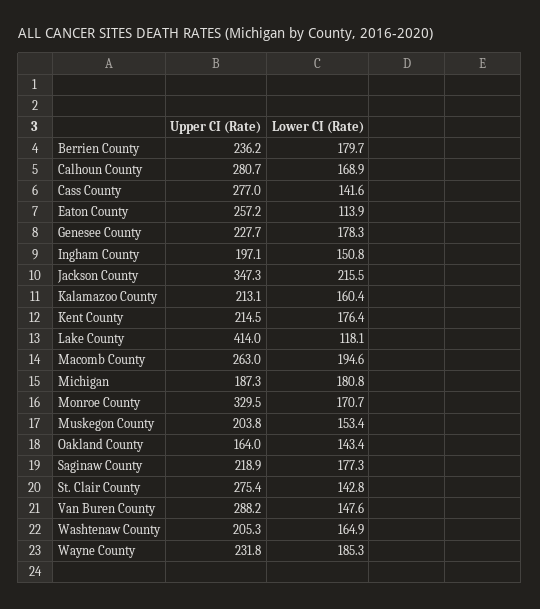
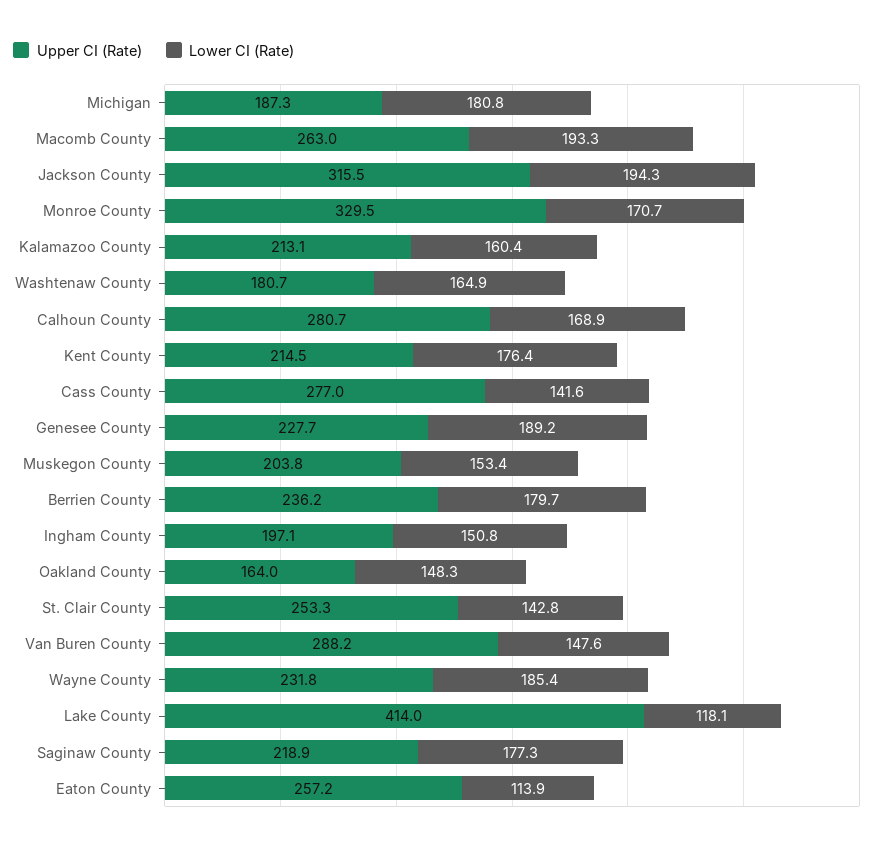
Lower CI (Rate), Genesee County: 178.3 -> 189.2
Upper CI (Rate), Jackson County: 347.3 -> 315.5
Lower CI (Rate), Jackson County: 215.5 -> 194.3
Lower CI (Rate), Macomb County: 194.6 -> 193.3
Lower CI (Rate), Oakland County: 143.4 -> 148.3
Upper CI (Rate), St. Clair County: 275.4 -> 253.3
Upper CI (Rate), Washtenaw County: 205.3 -> 180.7
Lower CI (Rate), Wayne County: 185.3 -> 185.4

